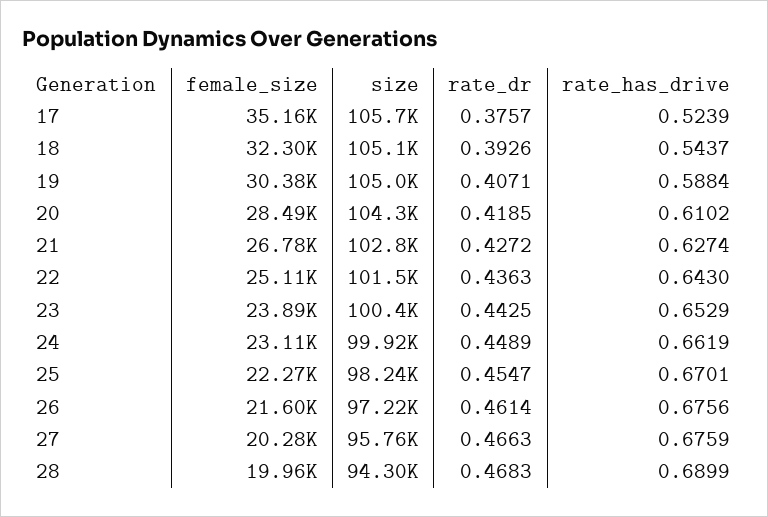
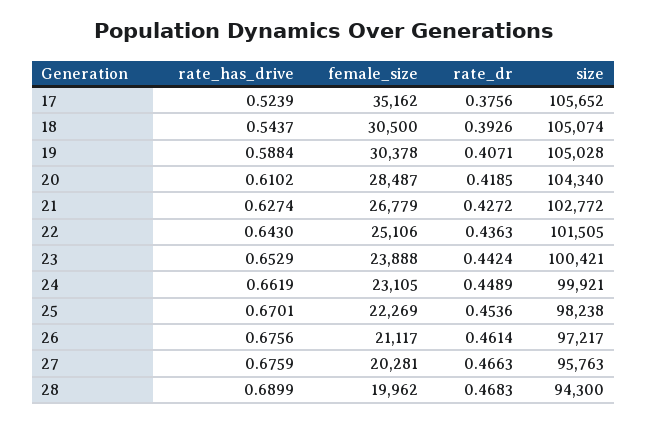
rate_dr, 17: 0.3757 -> 0.3756
female_size, 18: 32300 -> 30500
rate_dr, 23: 0.4425 -> 0.4424
rate_dr, 25: 0.4547 -> 0.4536
female_size, 26: 21600 -> 21117

